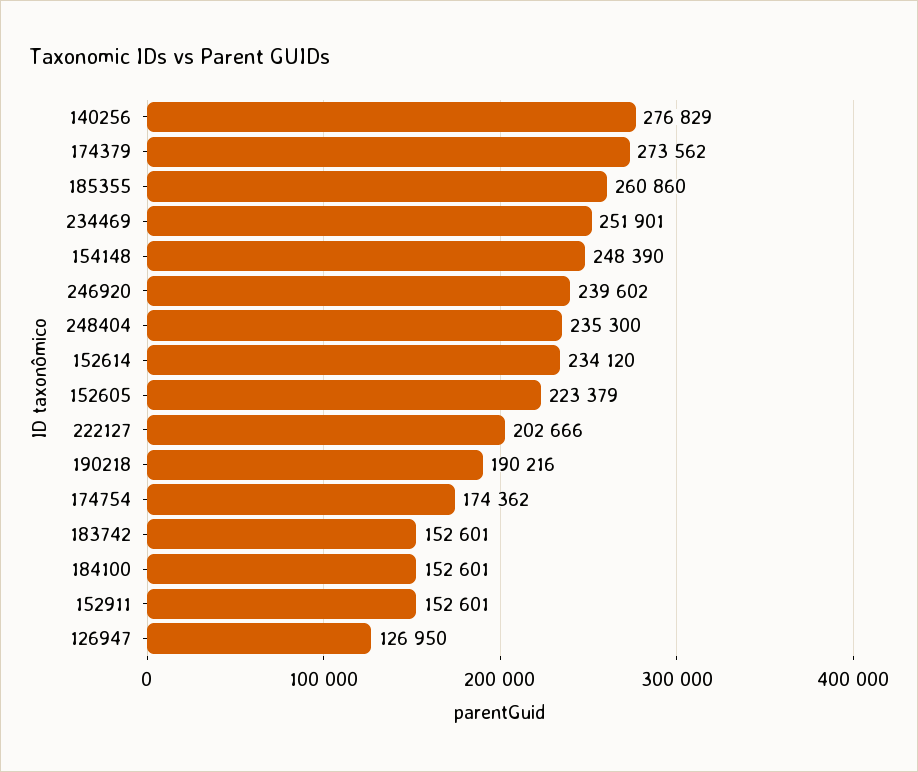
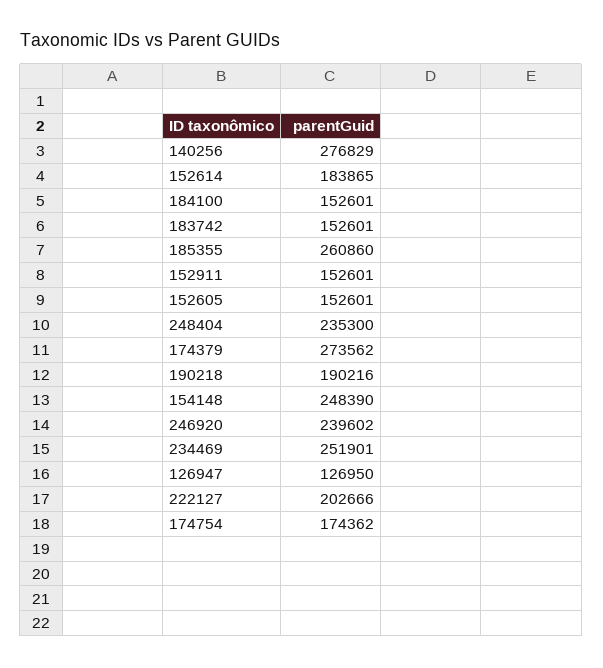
152614: 234120 -> 183865
152605: 223379 -> 152601

